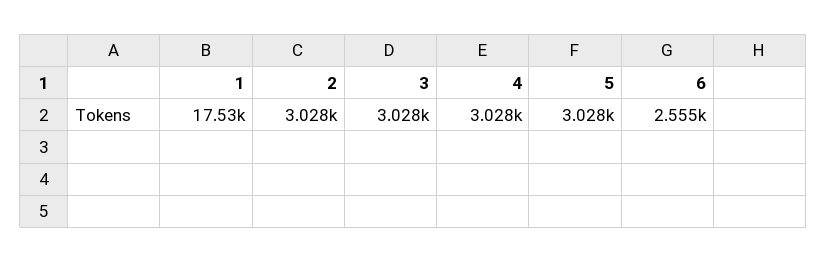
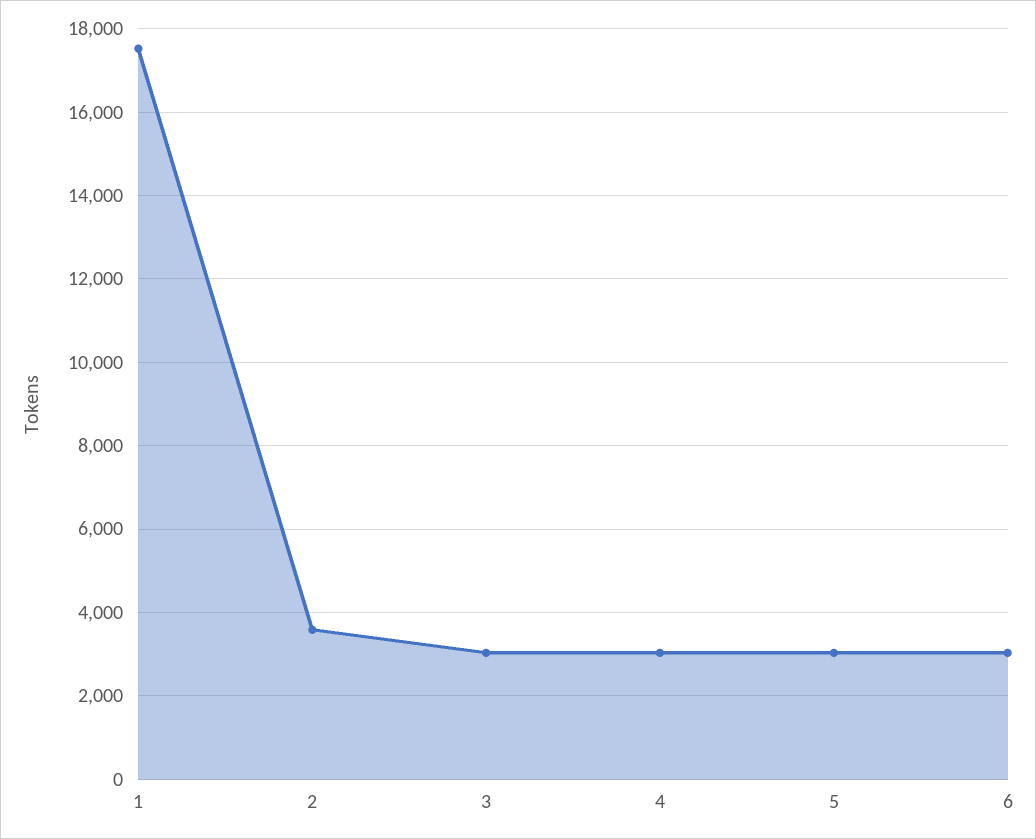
2: 3028 -> 3600
6: 2555 -> 3000

